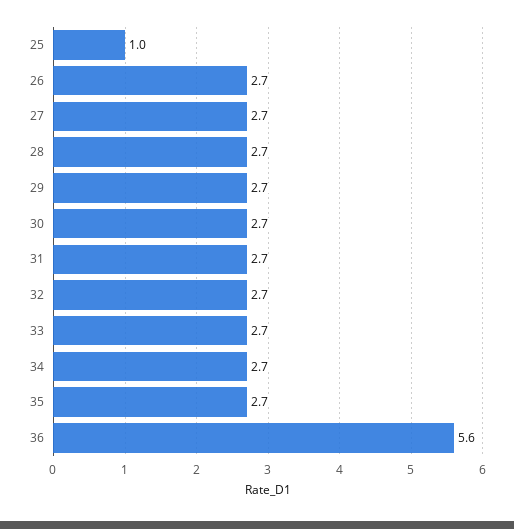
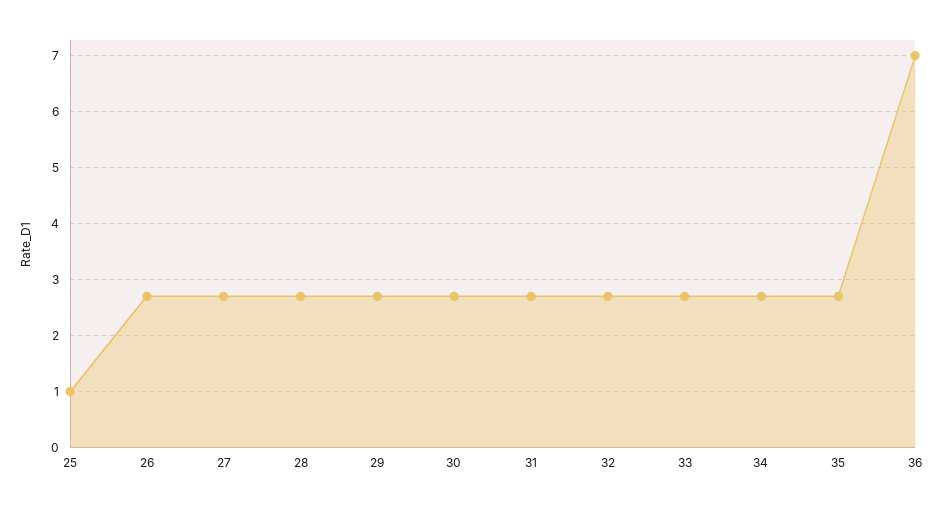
36: 5.6 -> 7

